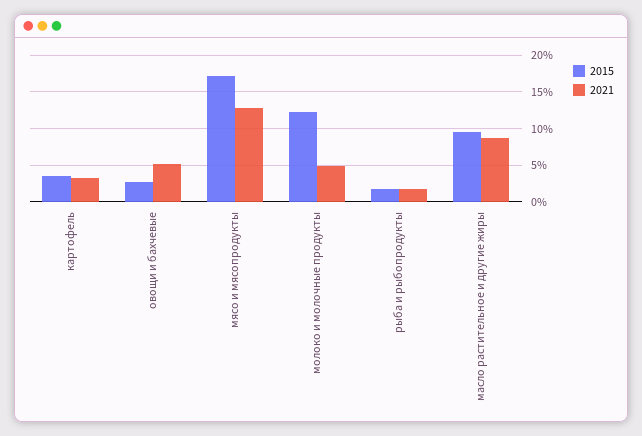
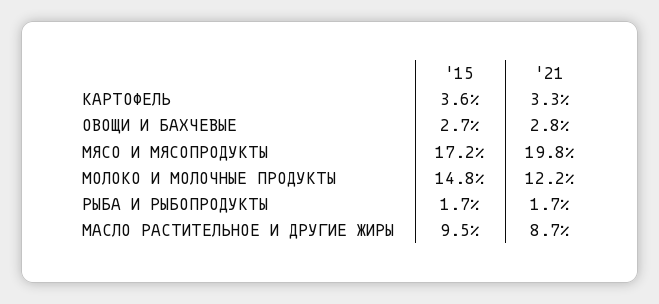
2021, овощи и бахчевые: 5 -> 2.8
2021, мясо и мясопродукты: 13 -> 19.8
2015, молоко и молочные продукты: 12 -> 14.8
2021, молоко и молочные продукты: 5 -> 12.2

